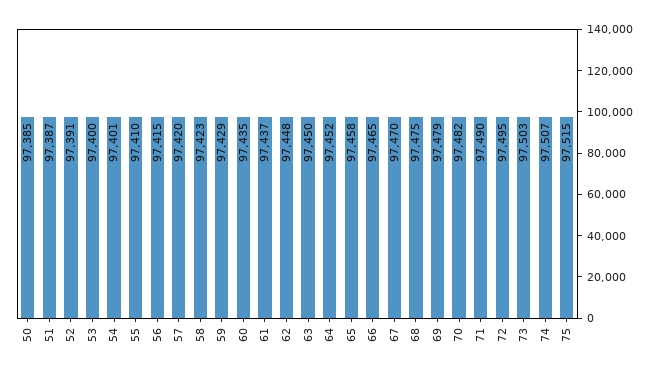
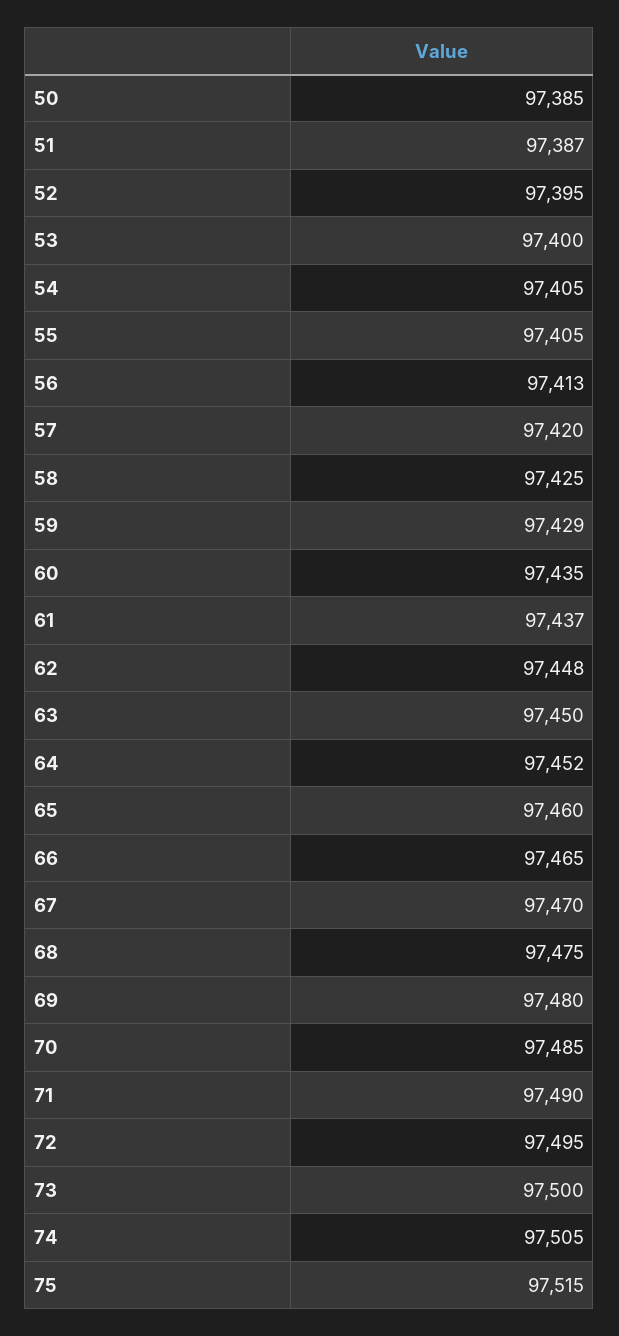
52: 97391 -> 97395
54: 97401 -> 97405
55: 97410 -> 97405
56: 97415 -> 97413
58: 97423 -> 97425
65: 97458 -> 97460
69: 97479 -> 97480
70: 97482 -> 97485
73: 97503 -> 97500
74: 97507 -> 97505

